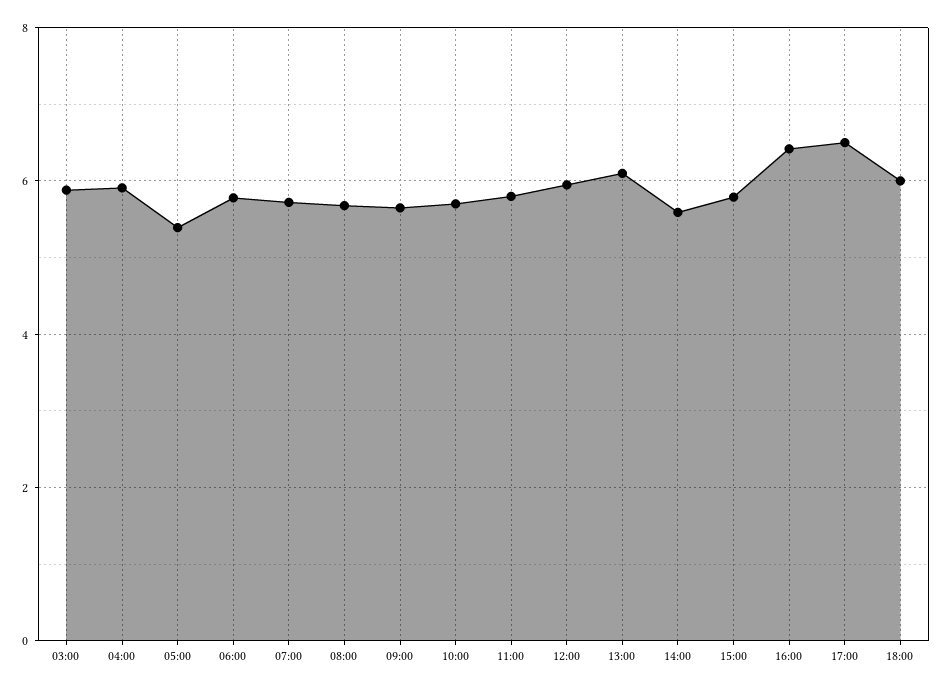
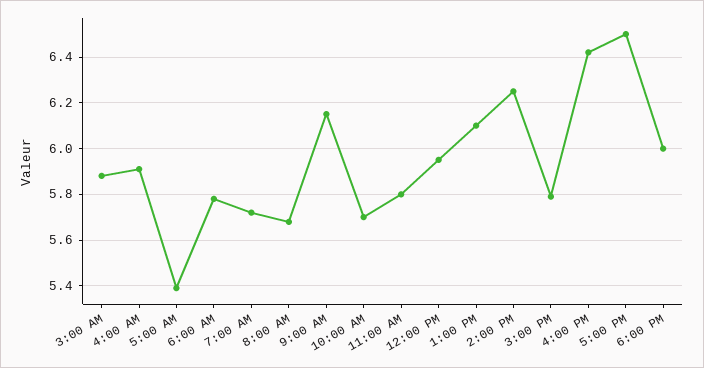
09:00: 5.6 -> 6.15
14:00: 5.6 -> 6.25

